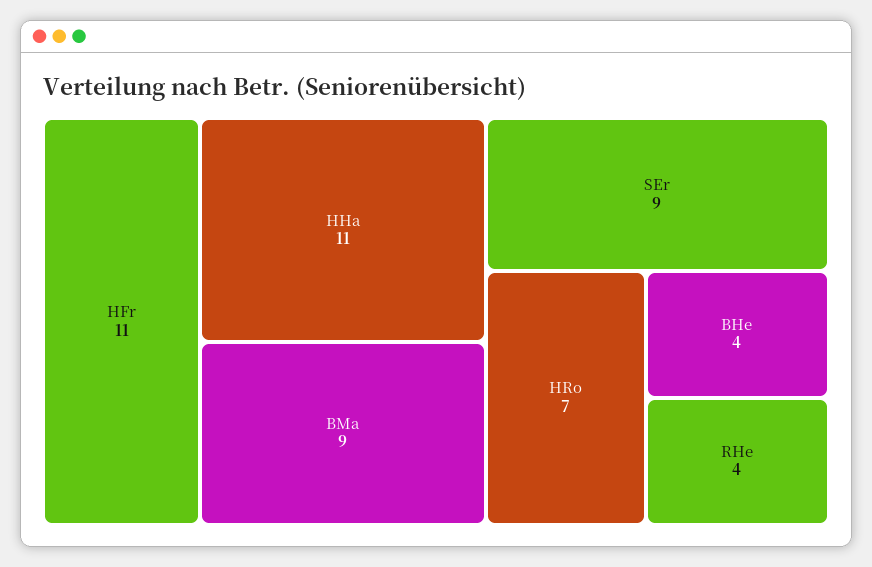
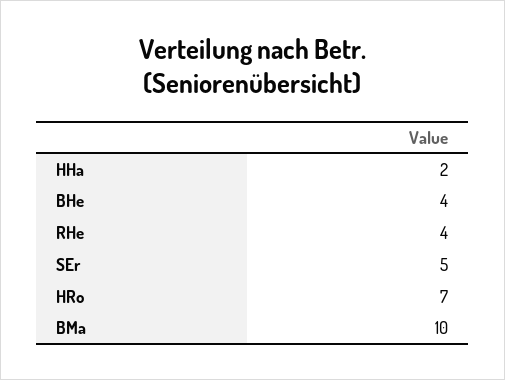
HFr: 11 -> none
HHa: 11 -> 2
BMa: 9 -> 10
SEr: 9 -> 5

